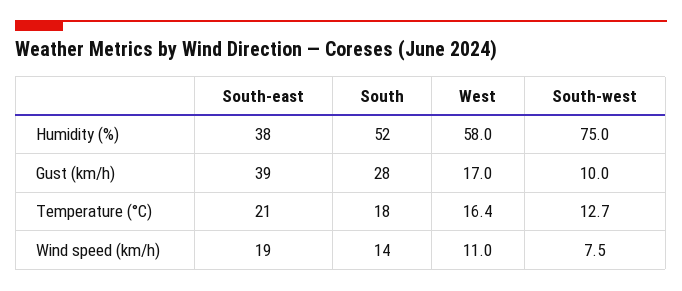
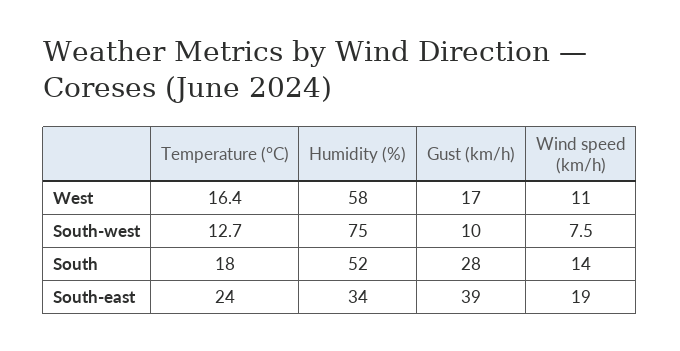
South-east, Humidity (%): 38 -> 34
South-east, Temperature (°C): 21 -> 24

